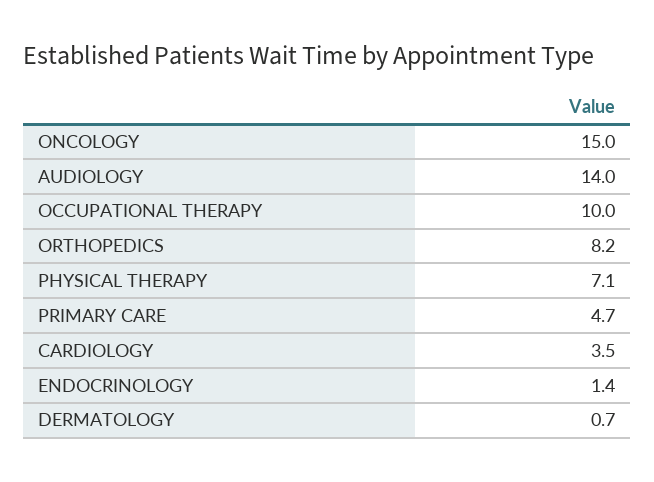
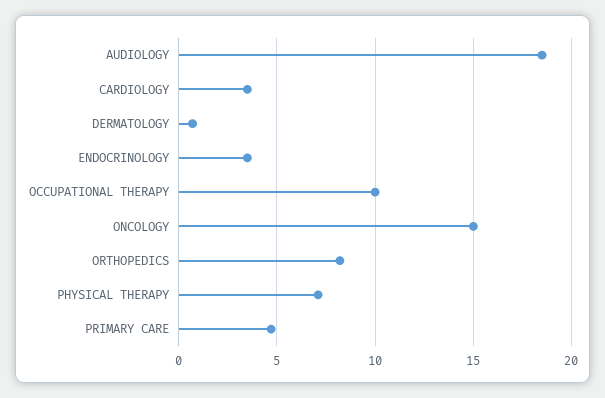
AUDIOLOGY: 14 -> 18.5
ENDOCRINOLOGY: 1.4 -> 3.5

